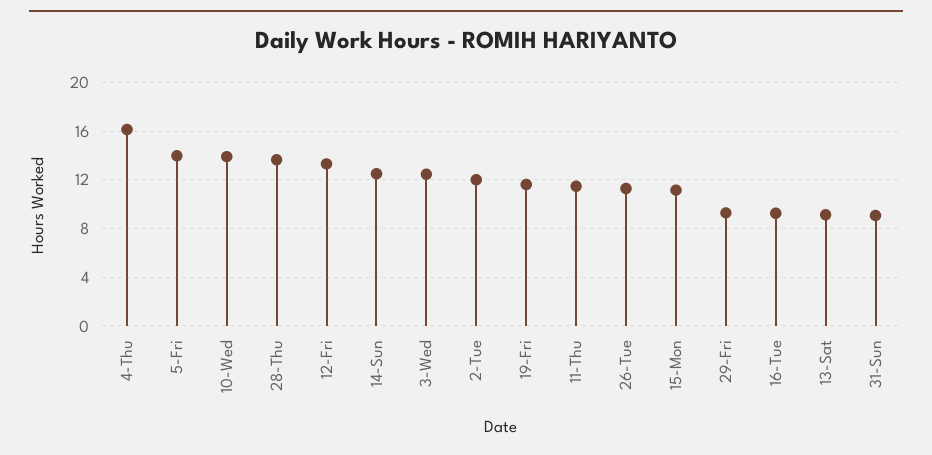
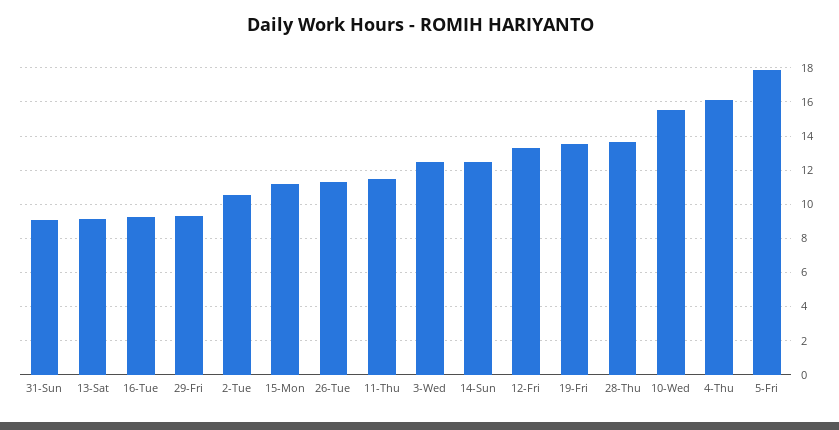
5-Fri: 14 -> 18
10-Wed: 14 -> 15.5
2-Tue: 12 -> 10.5
19-Fri: 11.5 -> 13.5

